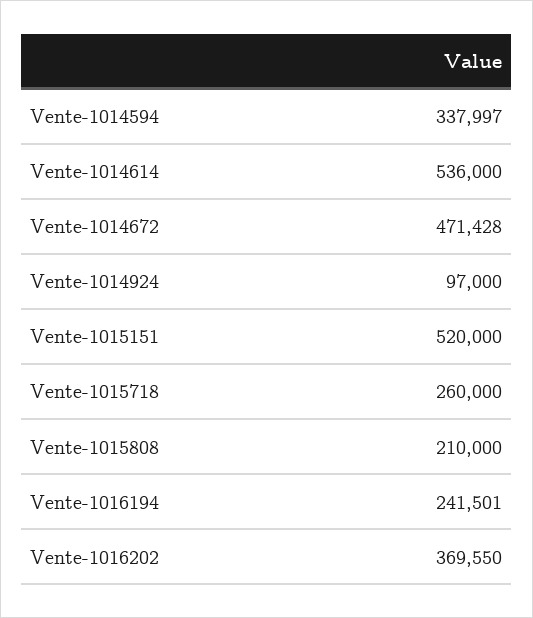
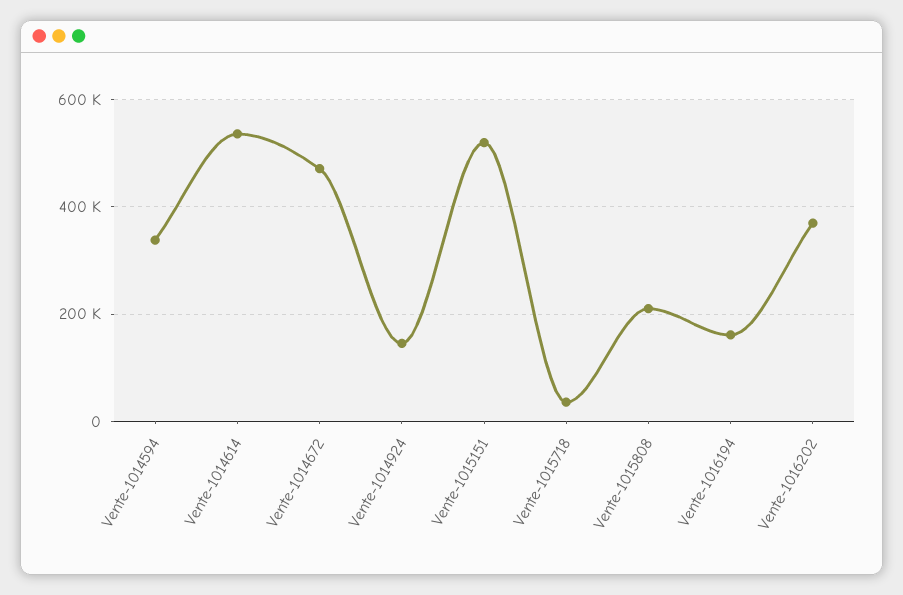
Vente-1014924: 97000 -> 140000
Vente-1015718: 260000 -> 40000
Vente-1016194: 241501 -> 160000

